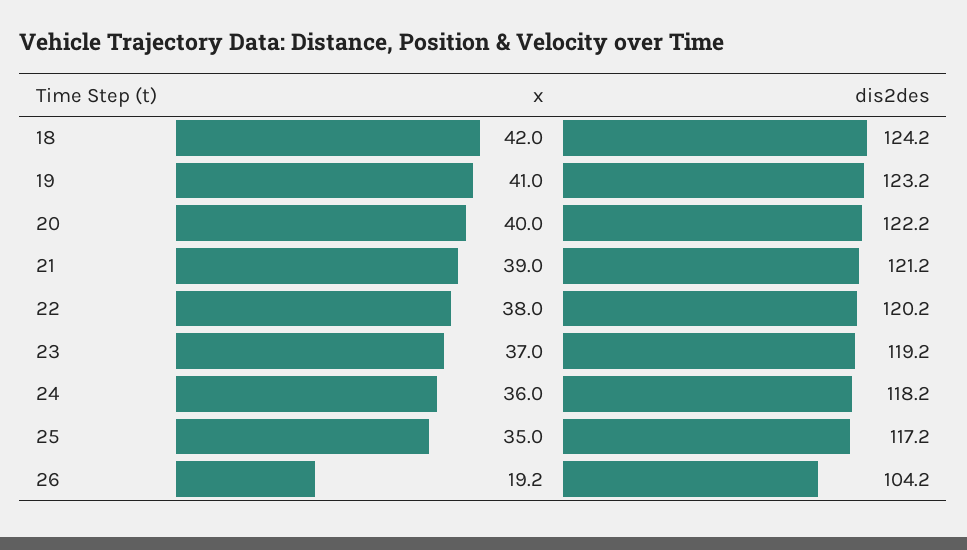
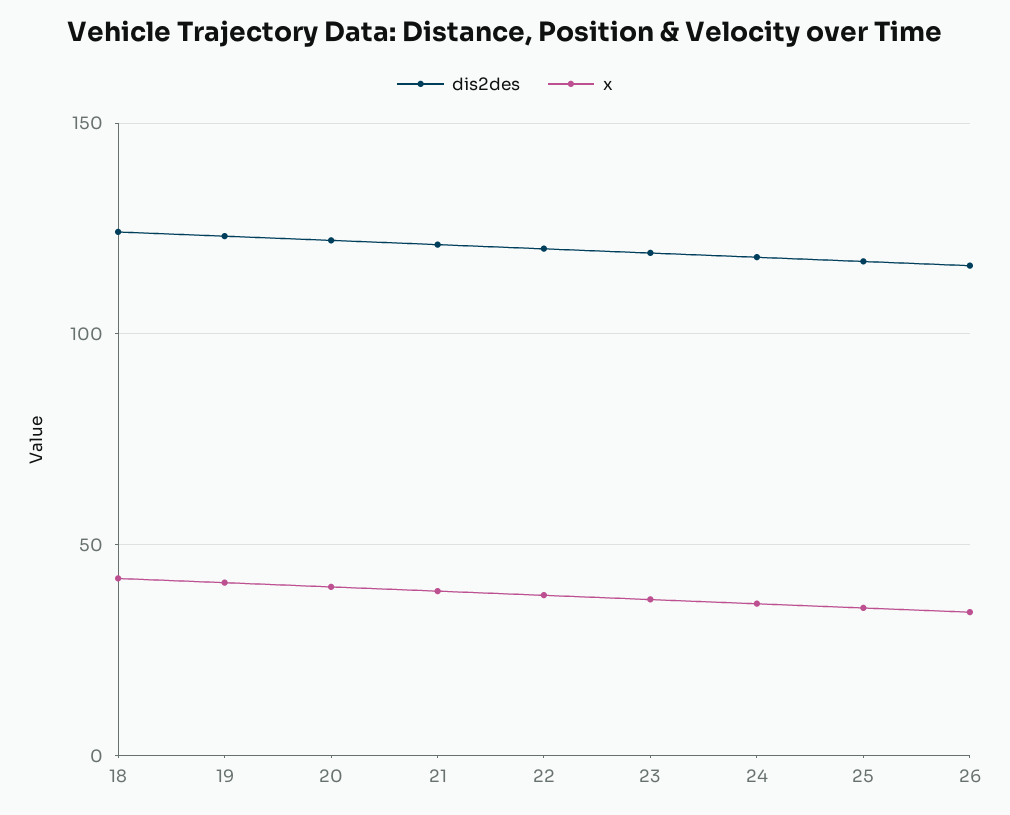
x, 26: 19.2 -> 35
dis2des, 26: 104.2 -> 115

